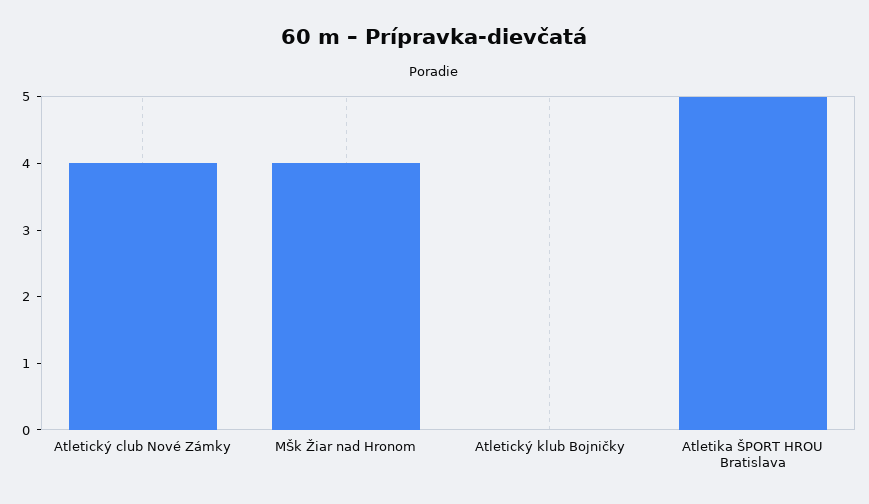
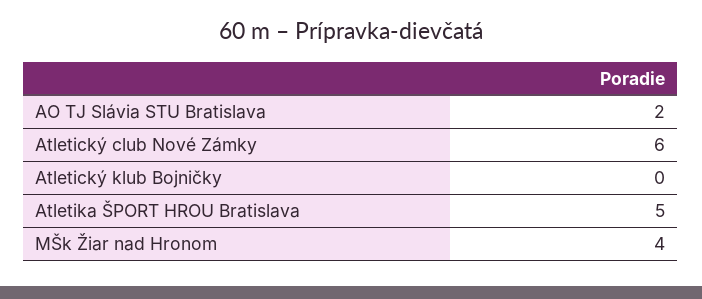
Atletický club Nové Zámky: 4 -> 6
AO TJ Slávia STU Bratislava: none -> 2

